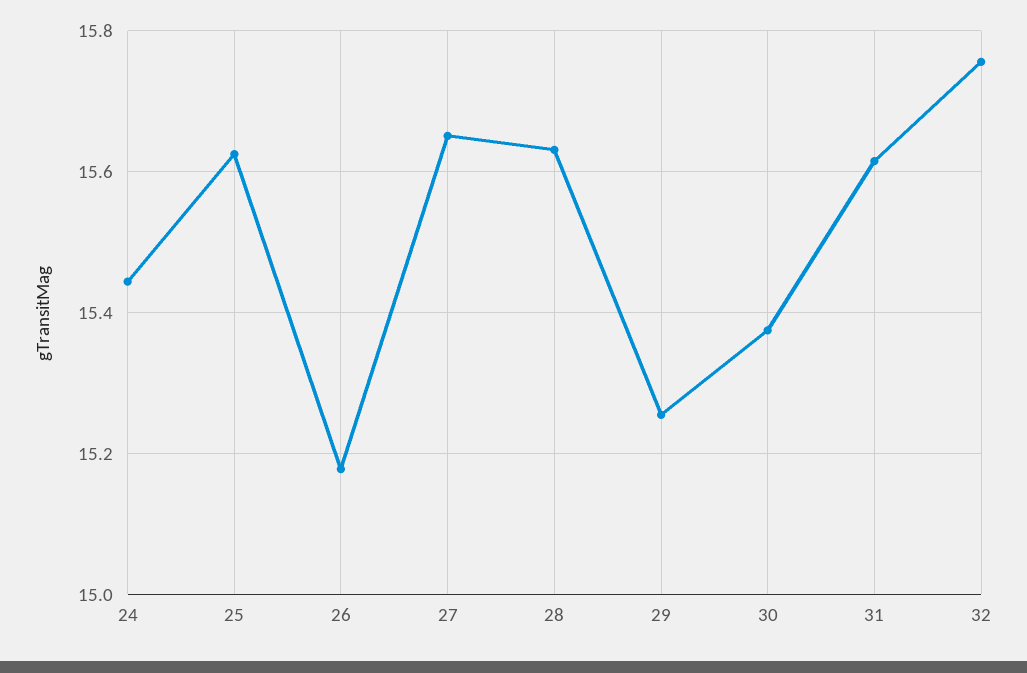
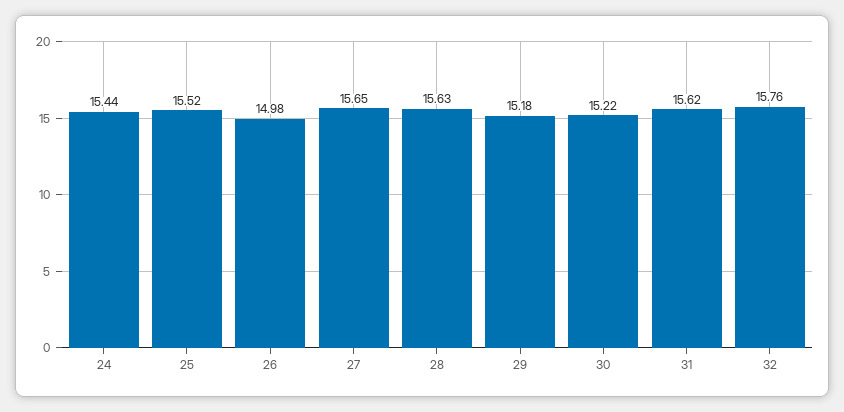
25: 15.62 -> 15.52
26: 15.18 -> 14.98
29: 15.26 -> 15.18
30: 15.38 -> 15.22

